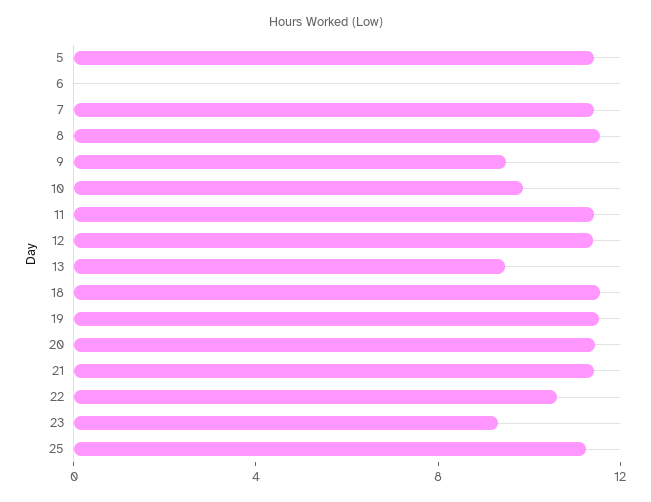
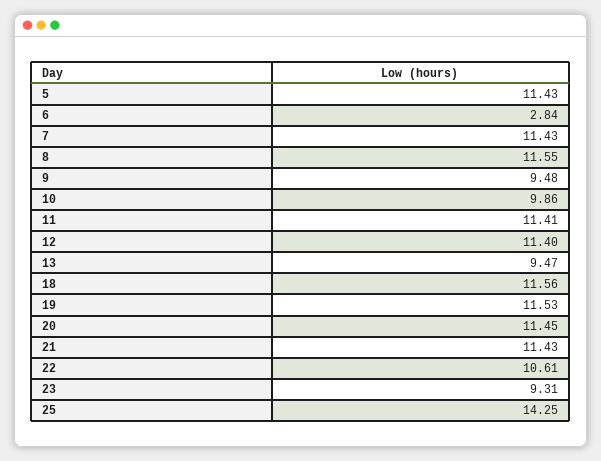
6: 0 -> 2.84
25: 11 -> 14.25

